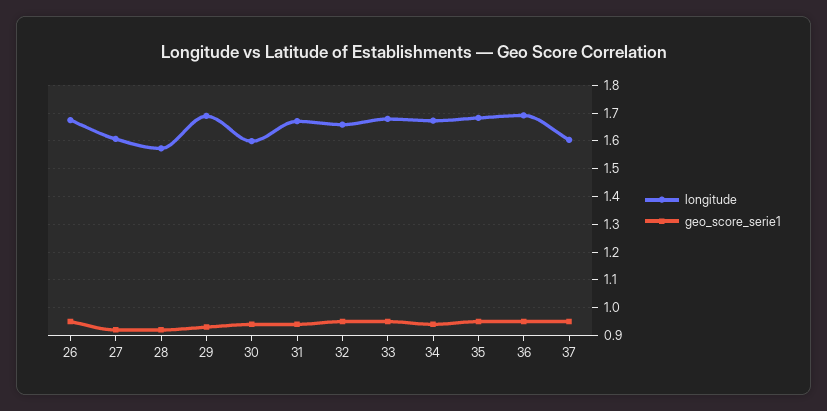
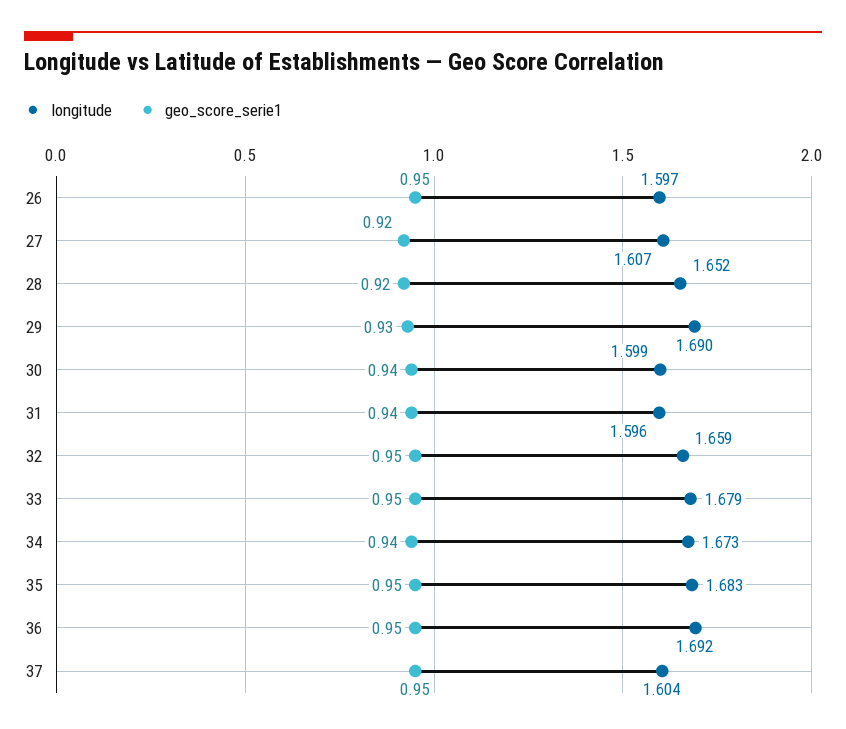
longitude, 26: 1.675 -> 1.597
longitude, 28: 1.575 -> 1.652
longitude, 31: 1.675 -> 1.596

